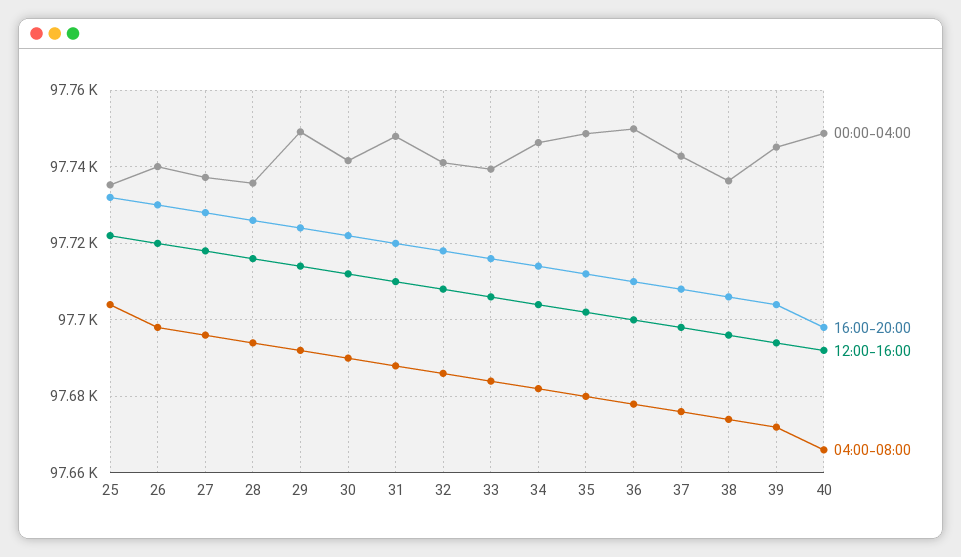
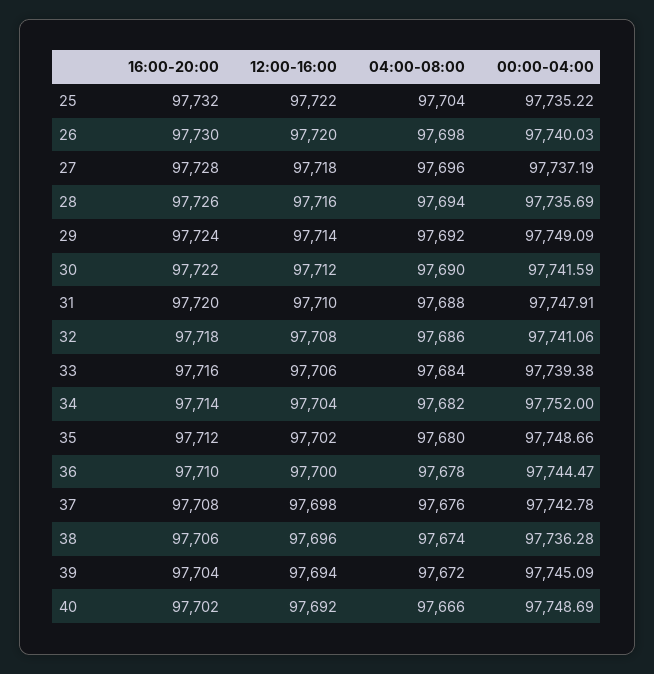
00:00-04:00, 34: 97746 -> 97752
00:00-04:00, 36: 97750 -> 97744.47
16:00-20:00, 40: 97698 -> 97702

